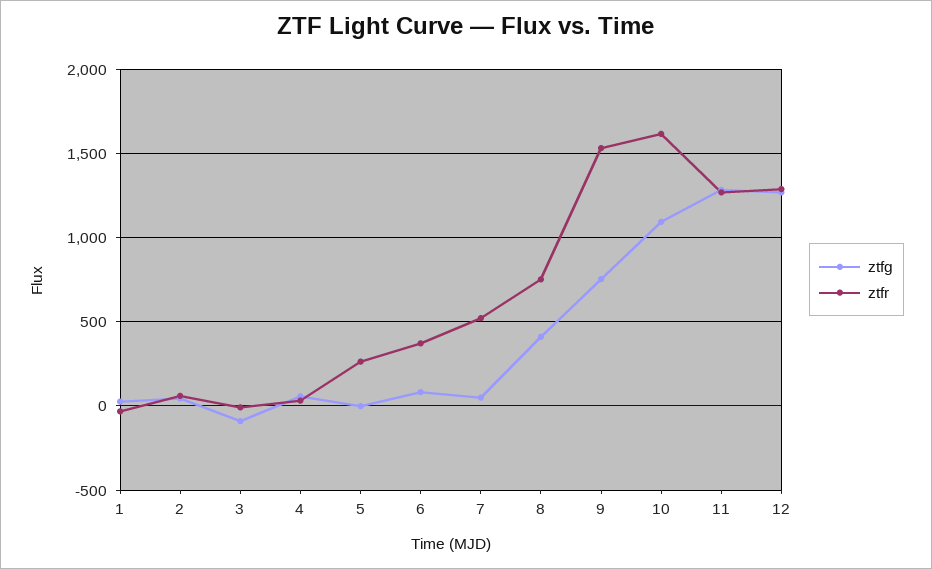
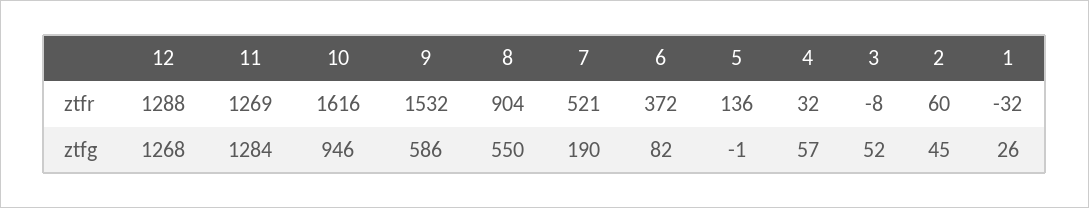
ztfg, 3: -100 -> 52
ztfr, 5: 250 -> 136
ztfg, 7: 50 -> 190
ztfg, 8: 400 -> 550
ztfr, 8: 750 -> 904
ztfg, 9: 750 -> 586
ztfg, 10: 1100 -> 946

